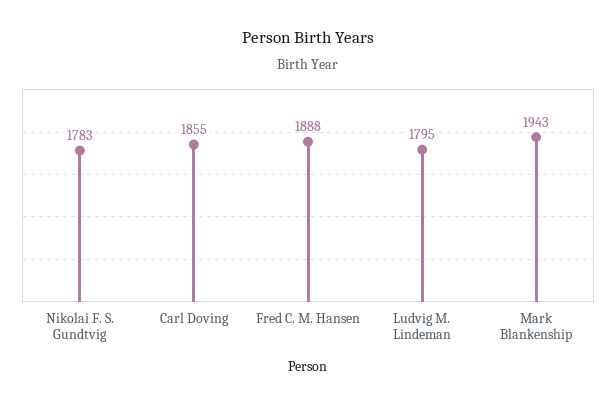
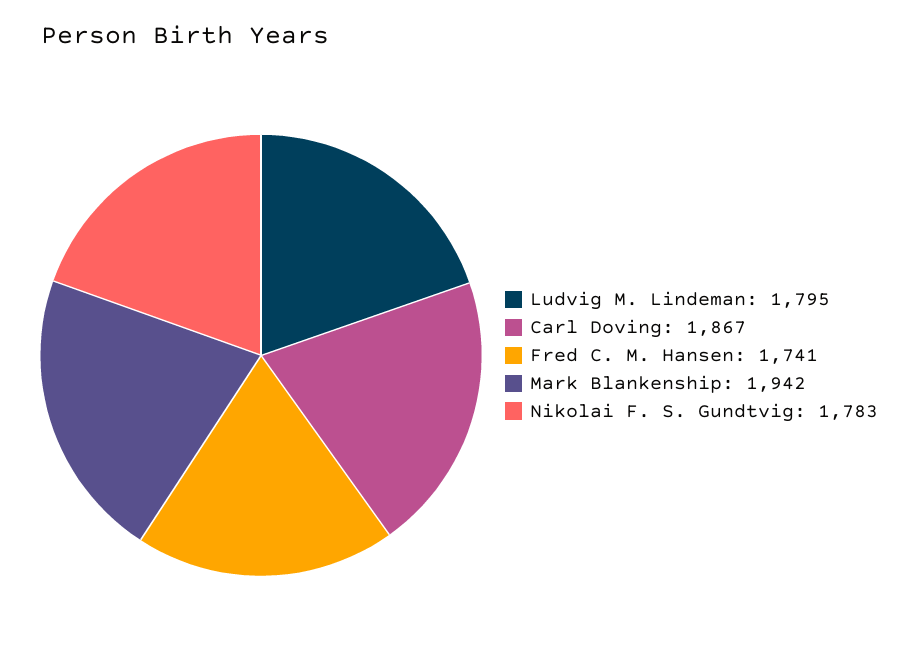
Carl Doving: 1855 -> 1867
Fred C. M. Hansen: 1888 -> 1741
Mark Blankenship: 1943 -> 1942

